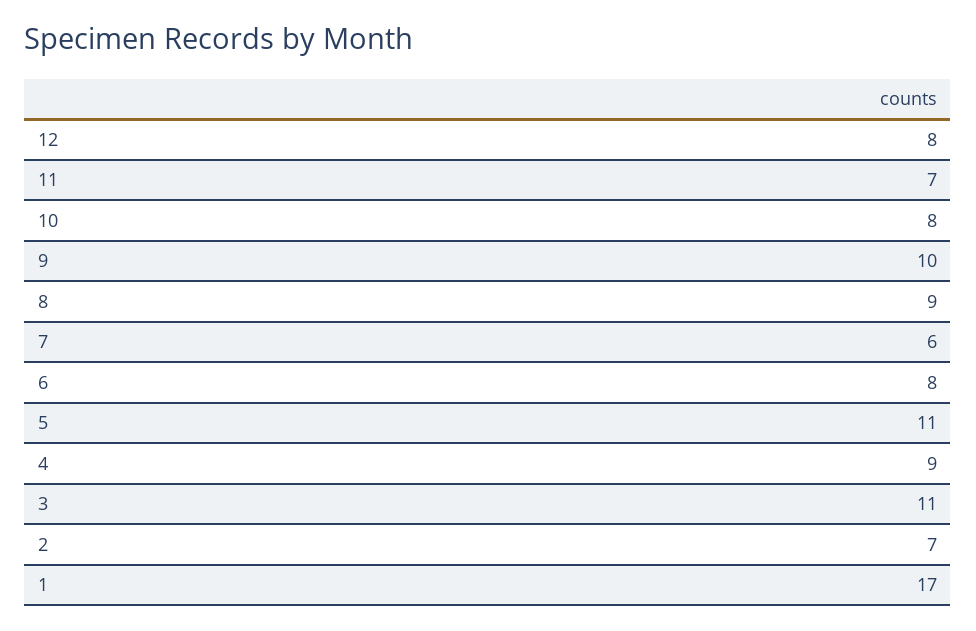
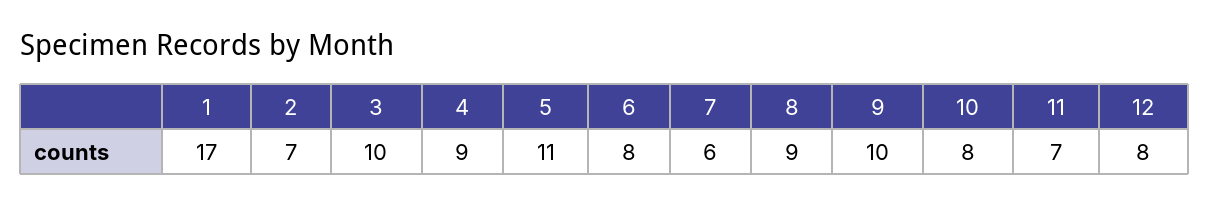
3: 11 -> 10

